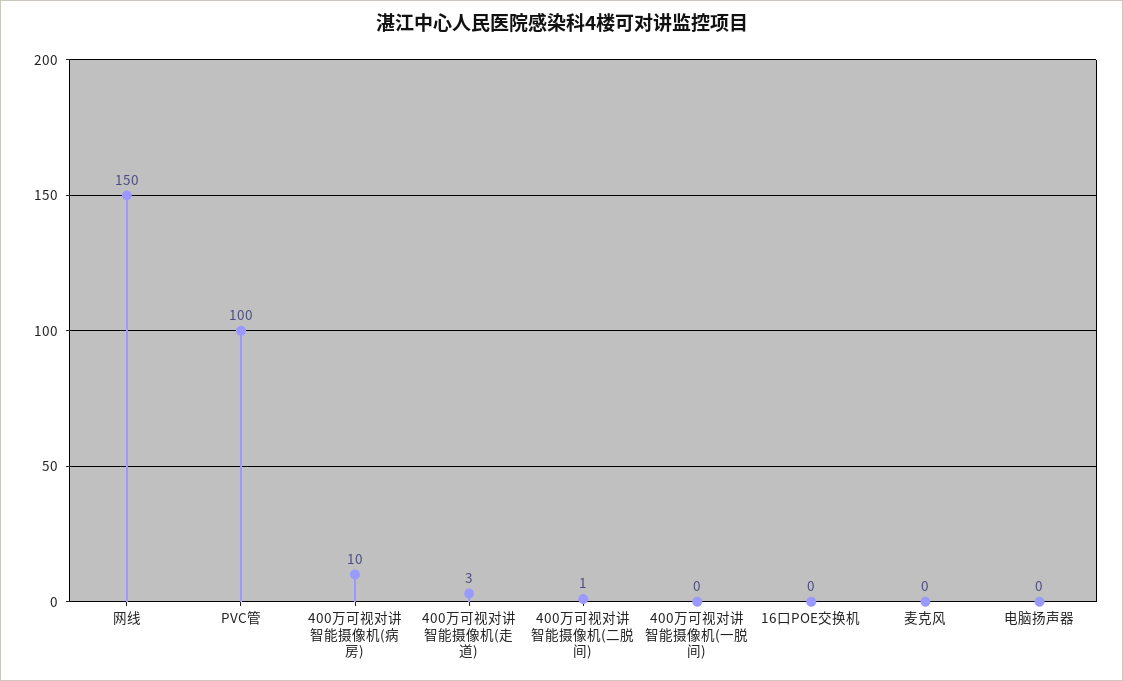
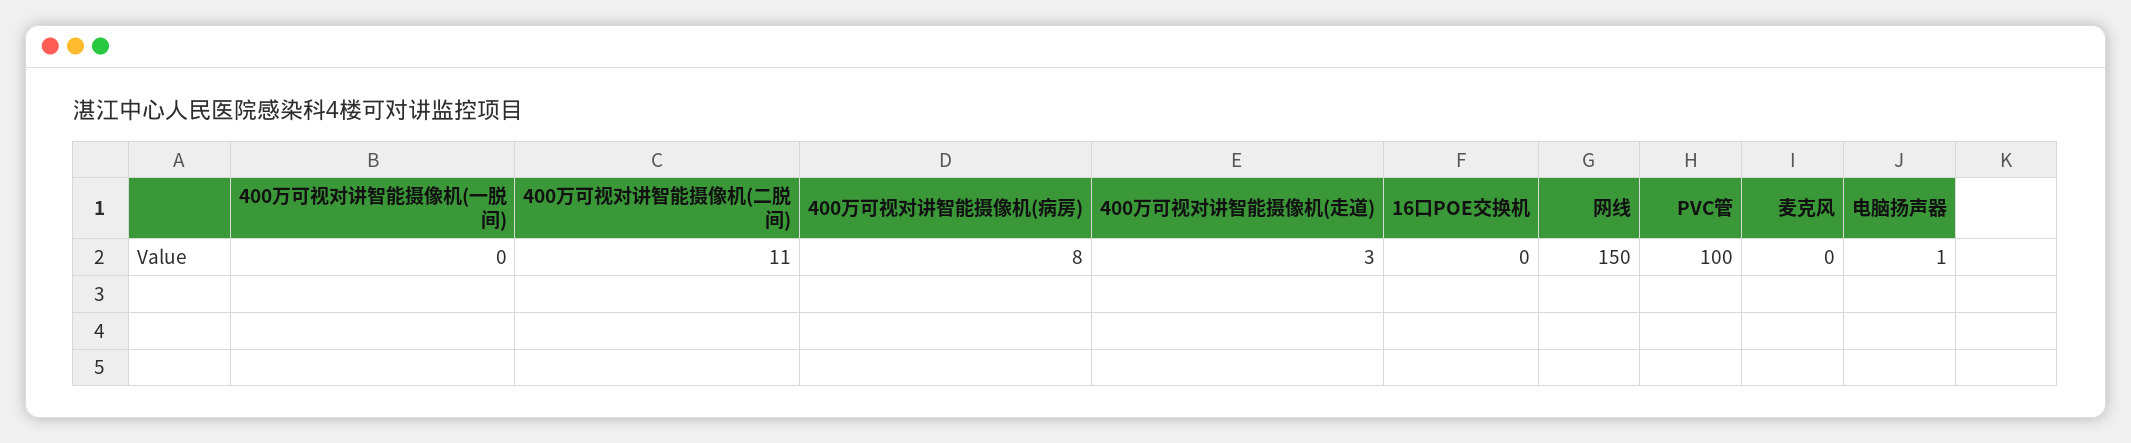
400万可视对讲智能摄像机(病房): 10 -> 8
400万可视对讲智能摄像机(二脱间): 1 -> 11
电脑扬声器: 0 -> 1

